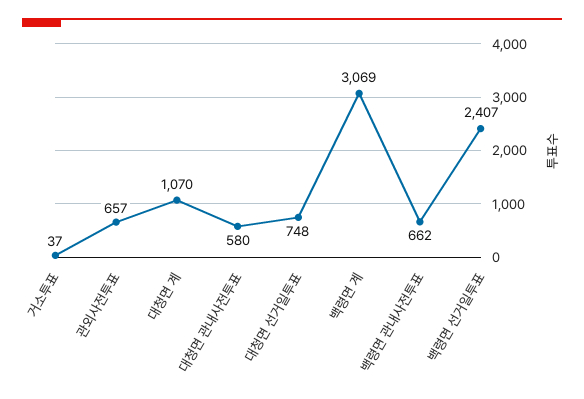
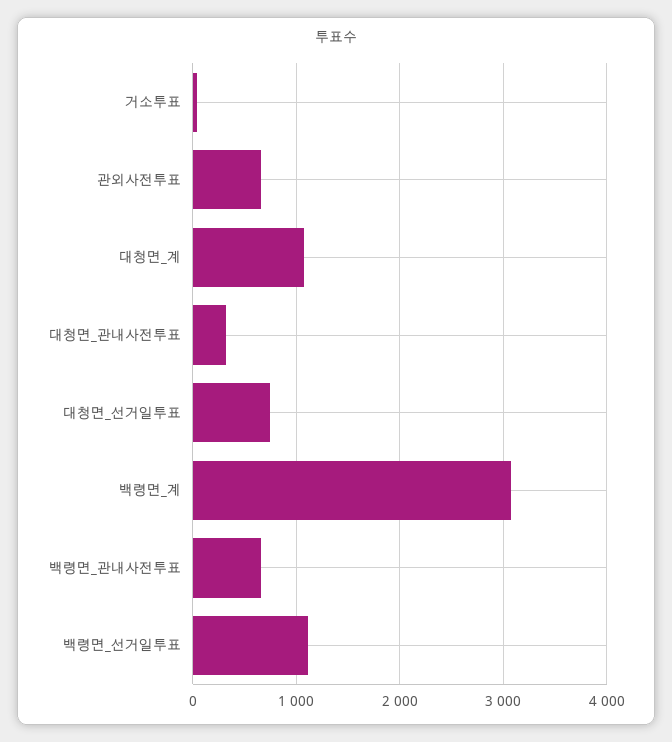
대청면 관내사전투표: 580 -> 300
백령면 선거일투표: 2407 -> 1100

